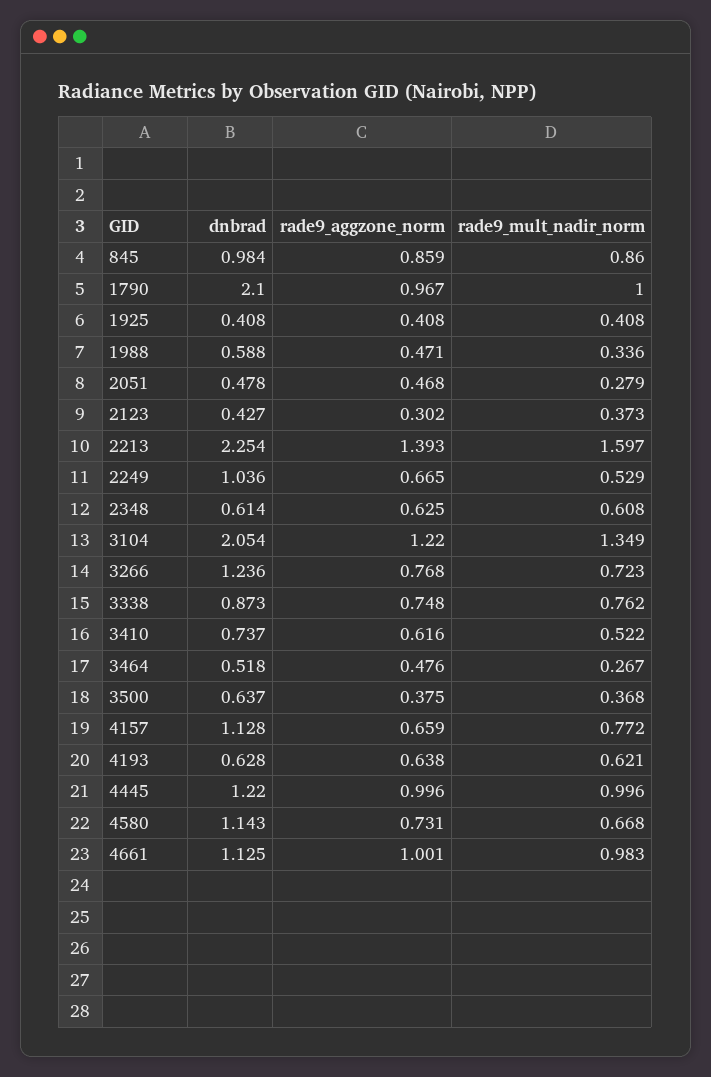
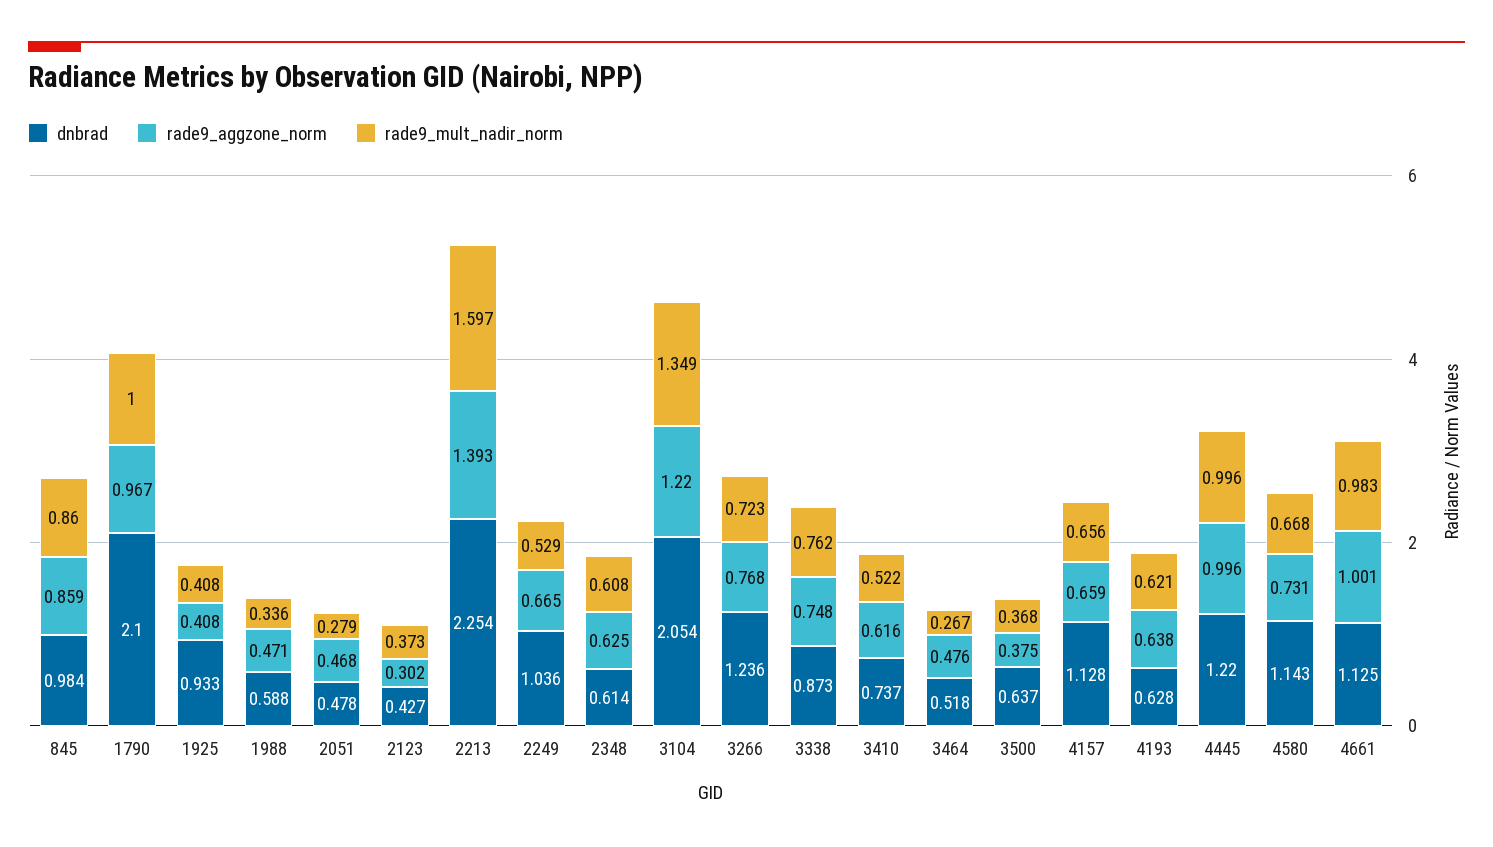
dnbrad, 1925: 0.408 -> 0.933
rade9_mult_nadir_norm, 4157: 0.772 -> 0.656

